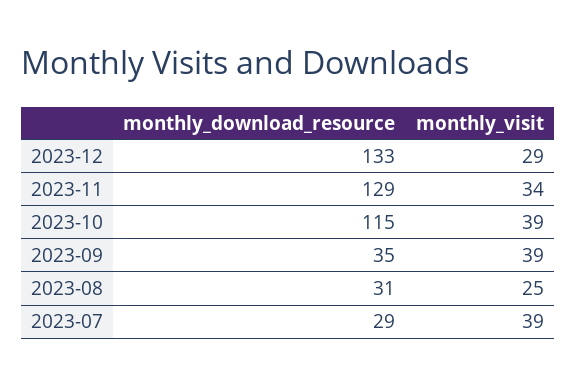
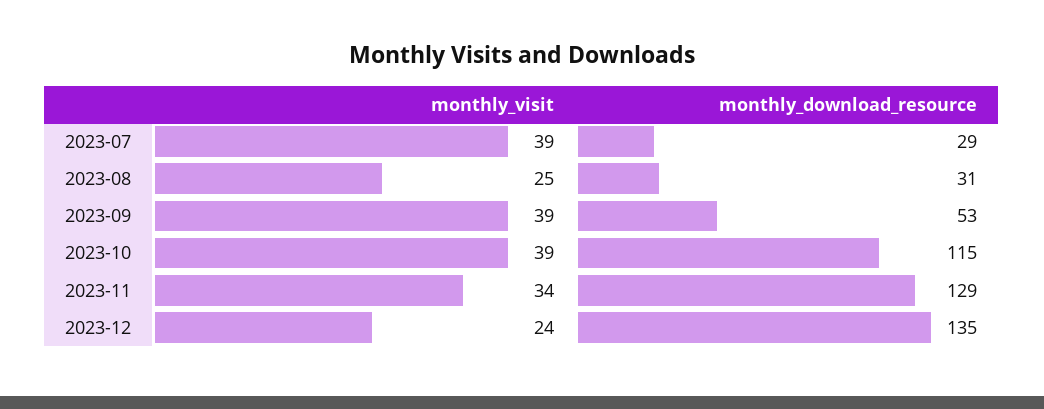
monthly_download_resource, 2023-12: 133 -> 135
monthly_visit, 2023-12: 29 -> 24
monthly_download_resource, 2023-09: 35 -> 53

